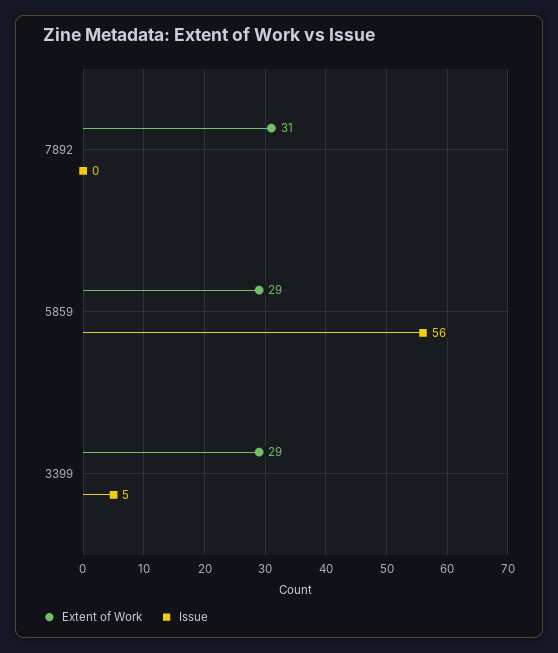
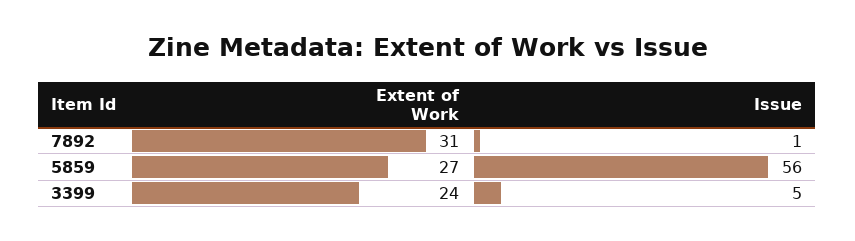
Issue, 7892: 0 -> 1
Extent of Work, 5859: 29 -> 27
Extent of Work, 3399: 29 -> 24

